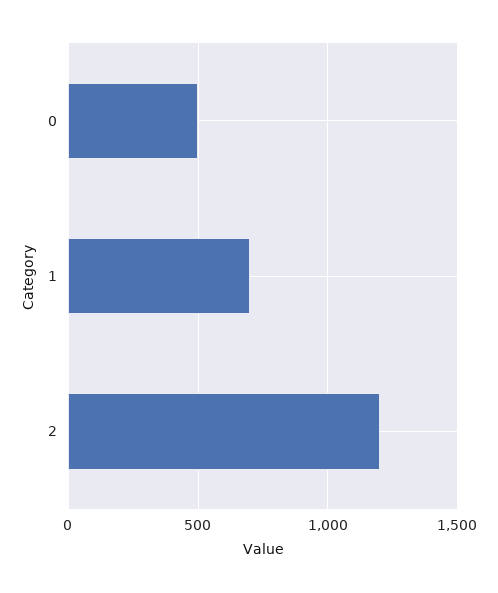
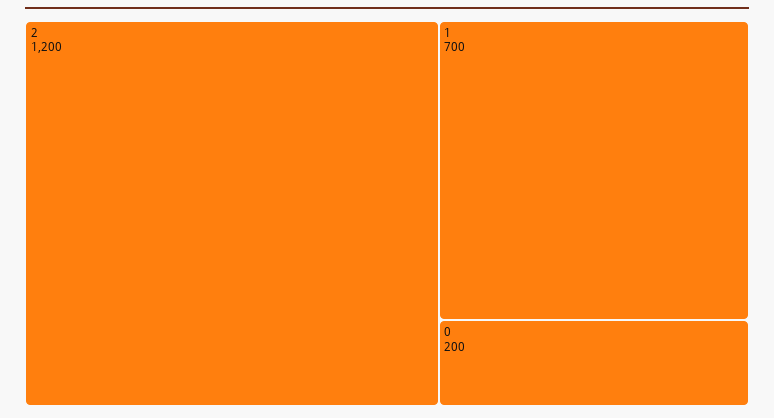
0: 500 -> 200

